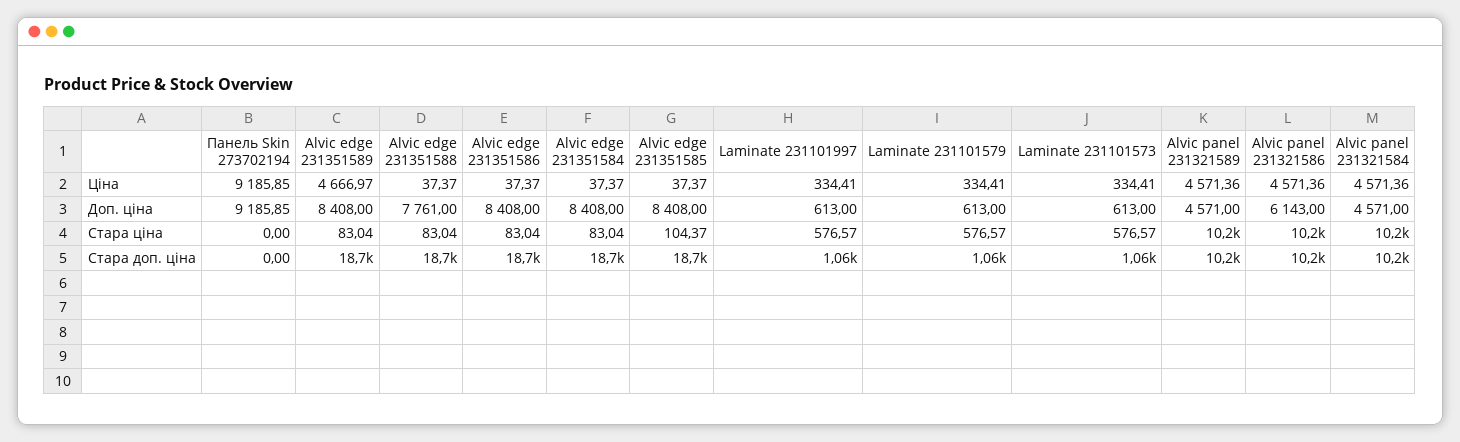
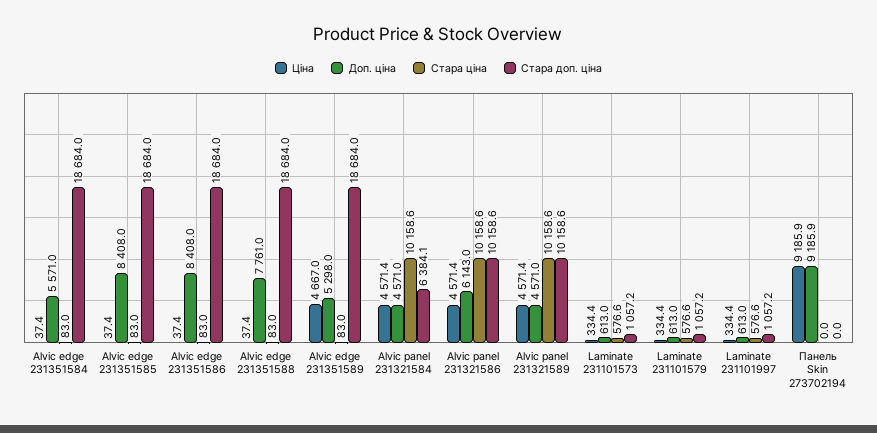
Доп. ціна, Alvic edge 231351589: 8408 -> 5298
Доп. ціна, Alvic edge 231351584: 8408 -> 5571
Стара ціна, Alvic edge 231351585: 104.37 -> 83
Стара доп. ціна, Alvic panel 231321584: 10200 -> 6384.1

